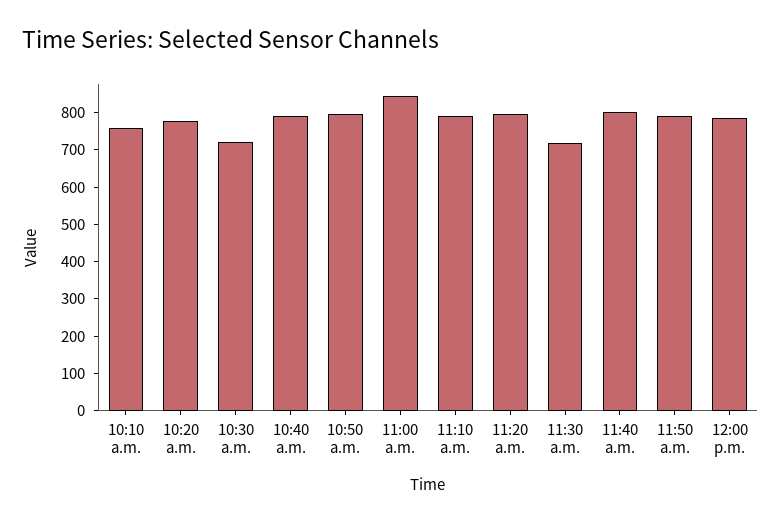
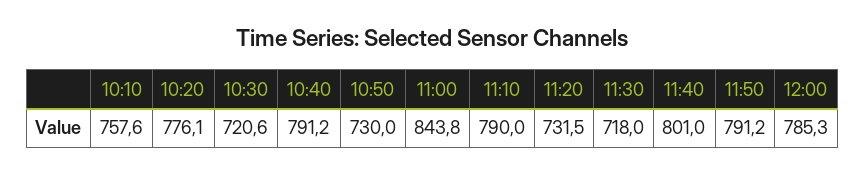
10:50 a.m.: 800 -> 730
11:20 a.m.: 800 -> 731.5

